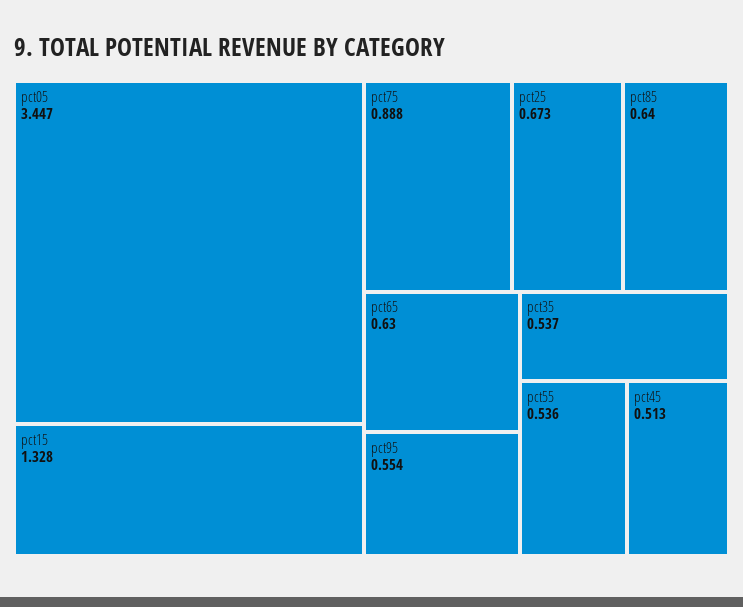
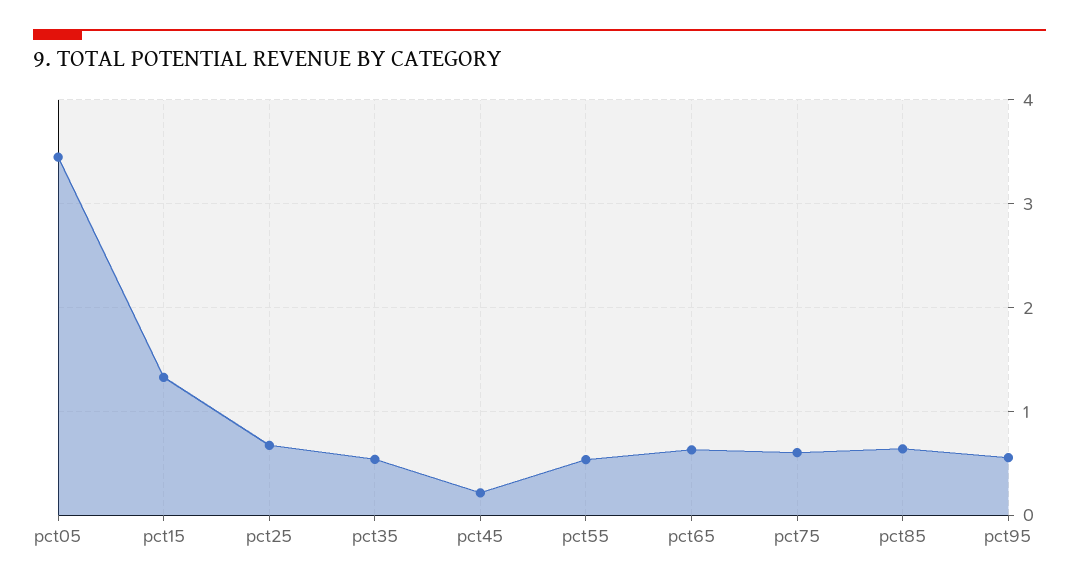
pct75: 0.888 -> 0.6
pct45: 0.513 -> 0.2

